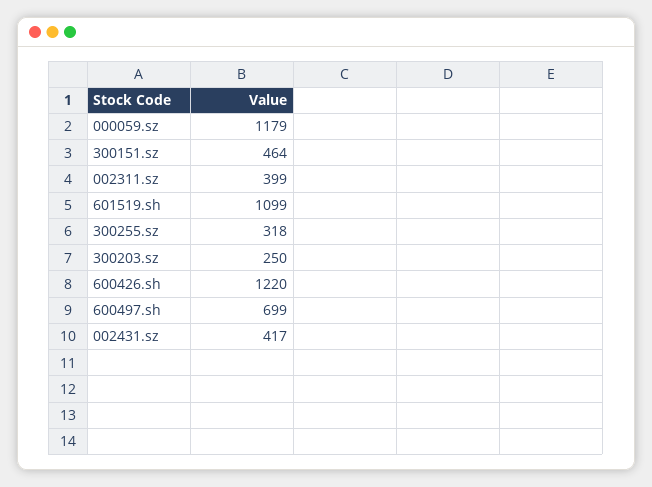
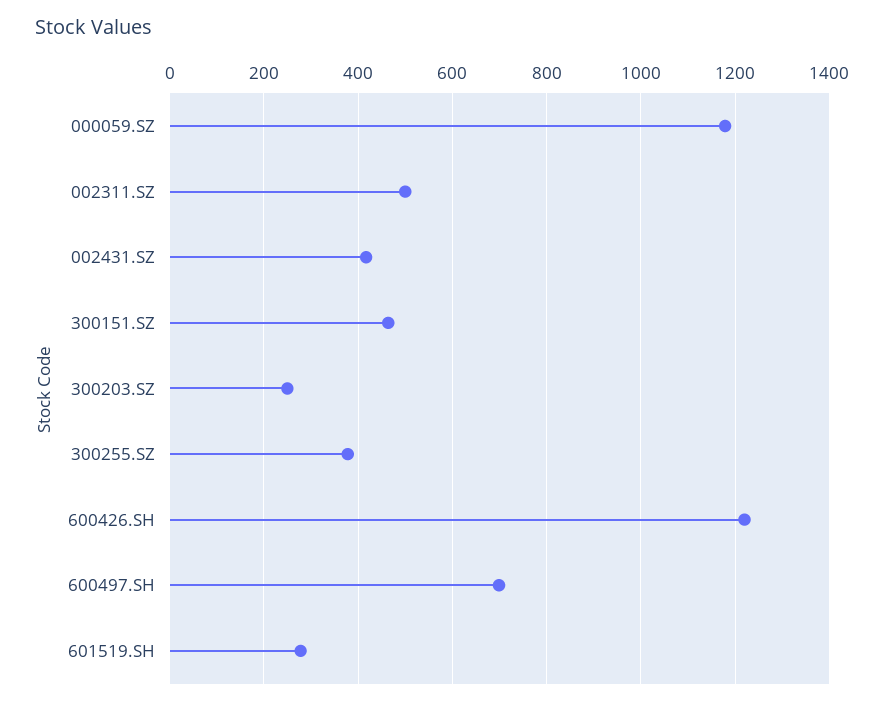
002311.sz: 399 -> 500
601519.sh: 1099 -> 280
300255.sz: 318 -> 380

